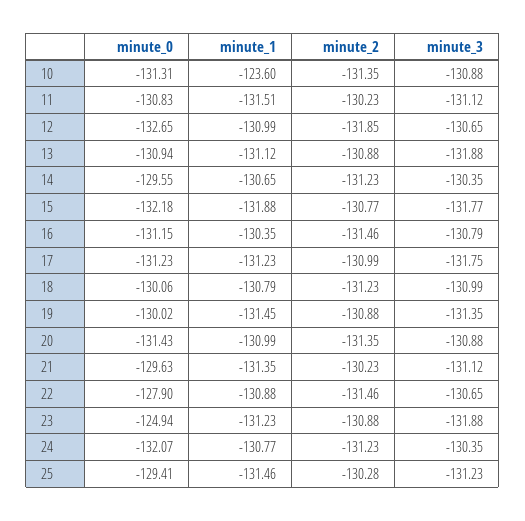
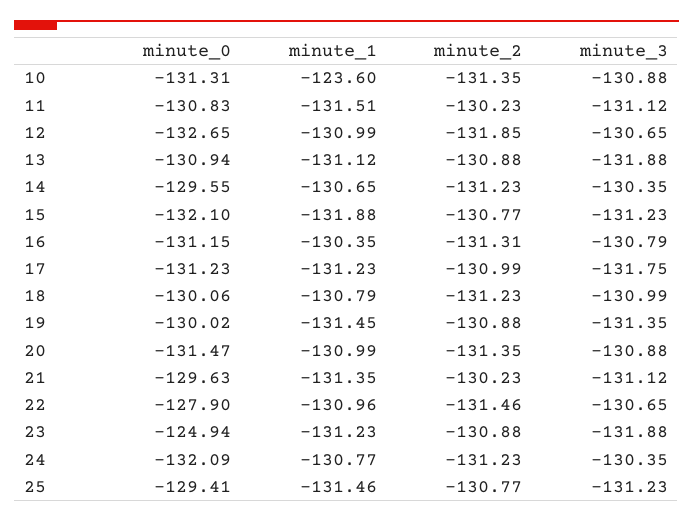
minute_0, 15: -132.18 -> -132.1
minute_3, 15: -131.77 -> -131.23
minute_2, 16: -131.46 -> -131.31
minute_0, 20: -131.43 -> -131.47
minute_1, 22: -130.88 -> -130.96
minute_0, 24: -132.07 -> -132.09
minute_2, 25: -130.28 -> -130.77

